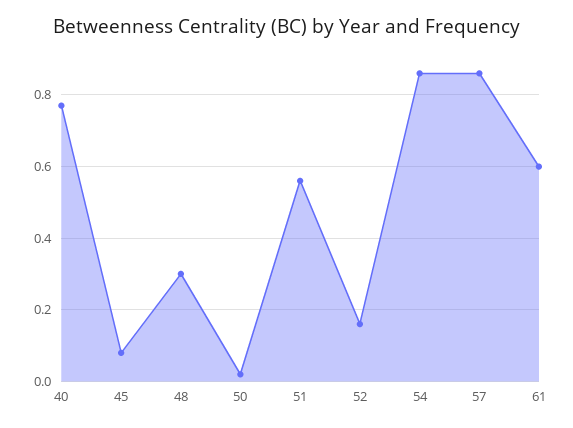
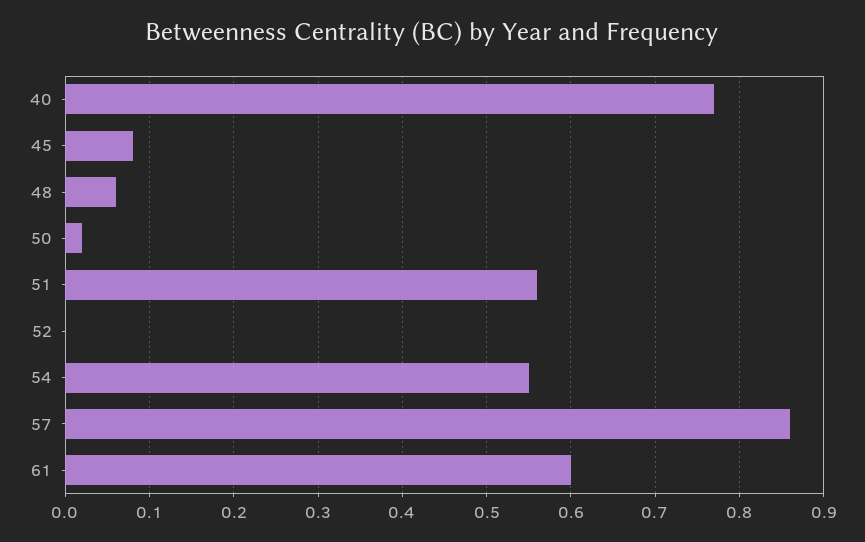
48: 0.3 -> 0.06
52: 0.15 -> 0
54: 0.85 -> 0.55

